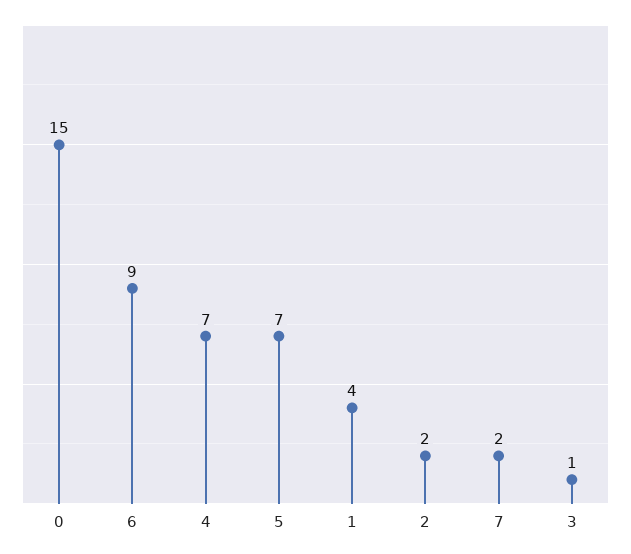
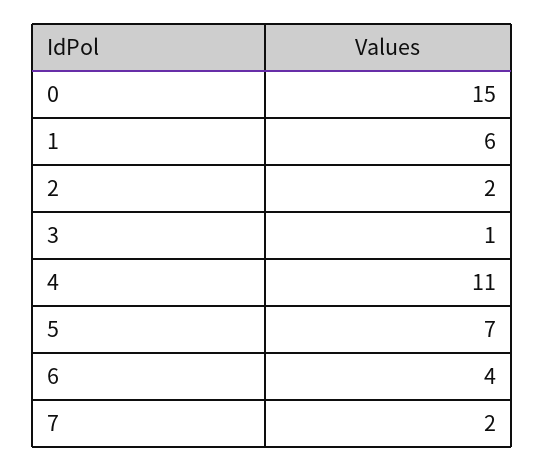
6: 9 -> 4
4: 7 -> 11
1: 4 -> 6

